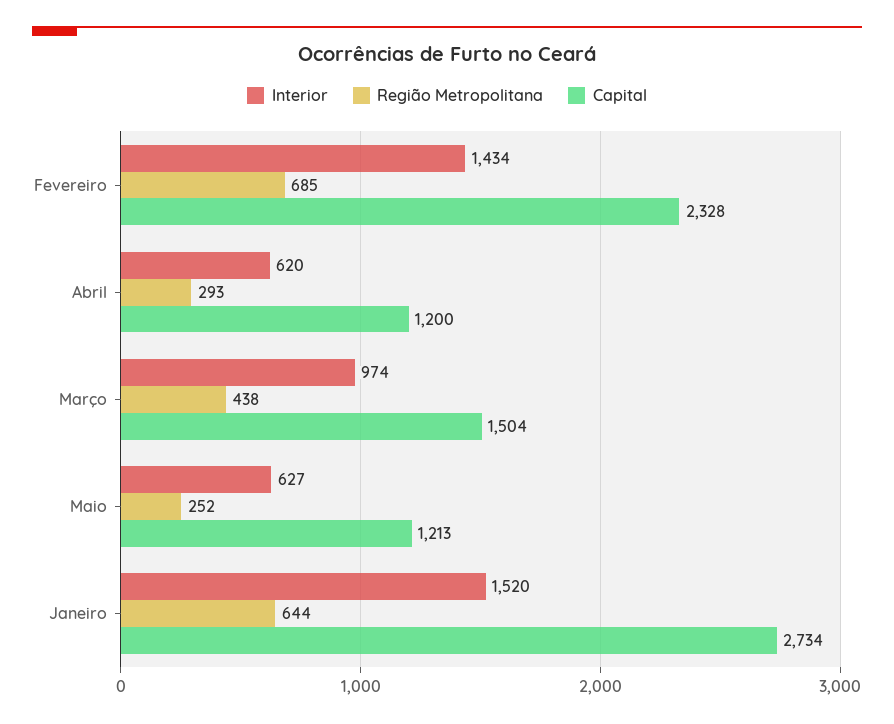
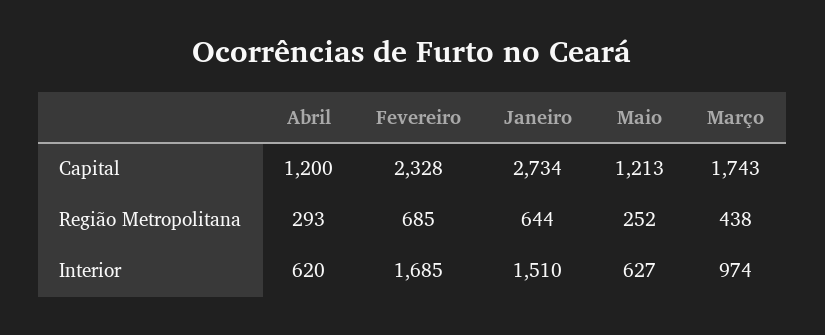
Interior, Fevereiro: 1434 -> 1685
Capital, Março: 1504 -> 1743
Interior, Janeiro: 1520 -> 1510

